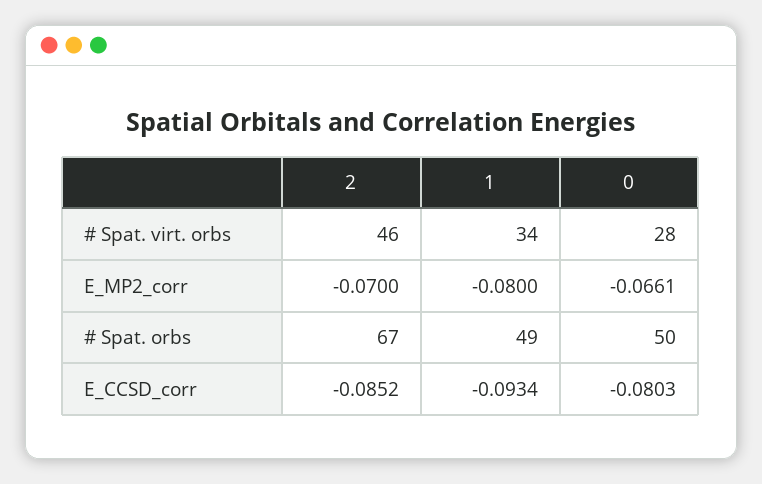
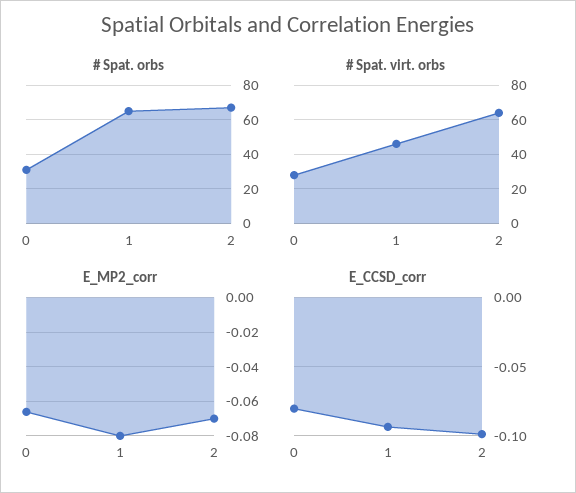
# Spat. virt. orbs, 2: 46 -> 65
# Spat. virt. orbs, 1: 34 -> 45
# Spat. orbs, 1: 49 -> 65
# Spat. orbs, 0: 50 -> 30
E_CCSD_corr, 2: -0.0852 -> -0.1

